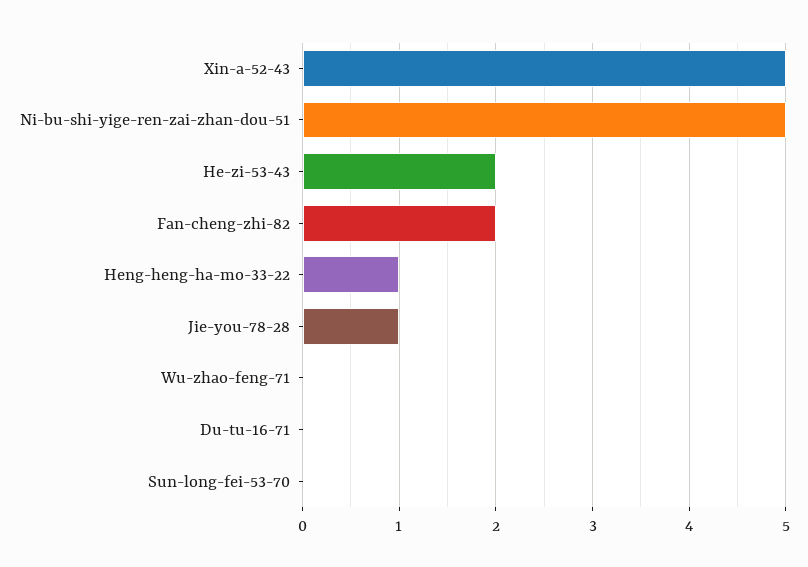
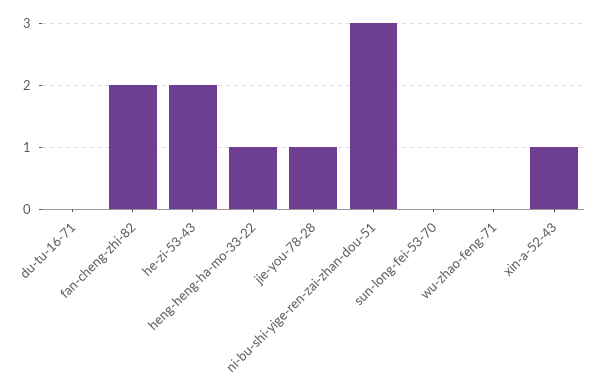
Xin-a-52-43: 5 -> 1
Ni-bu-shi-yige-ren-zai-zhan-dou-51: 5 -> 3

